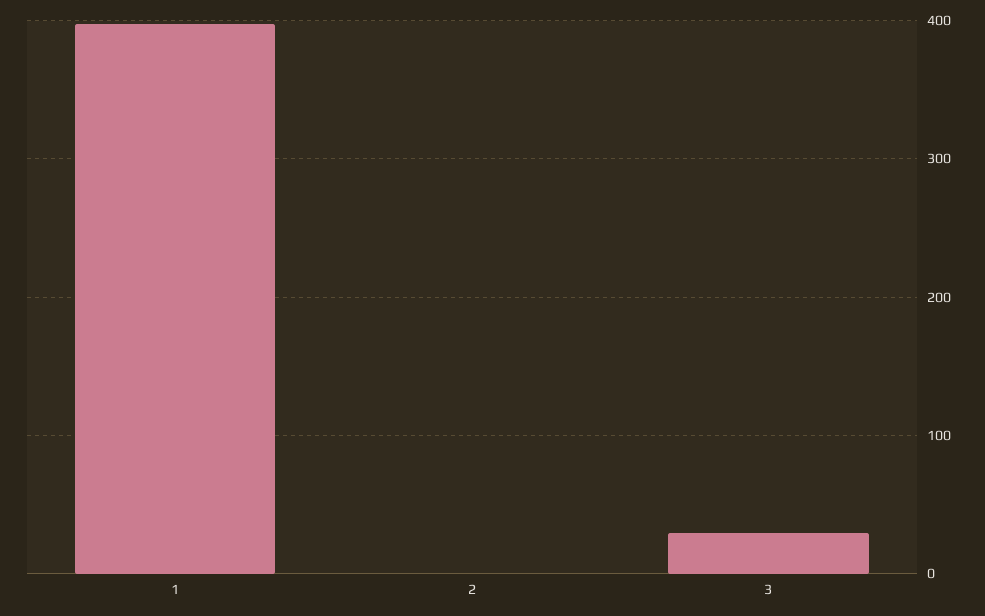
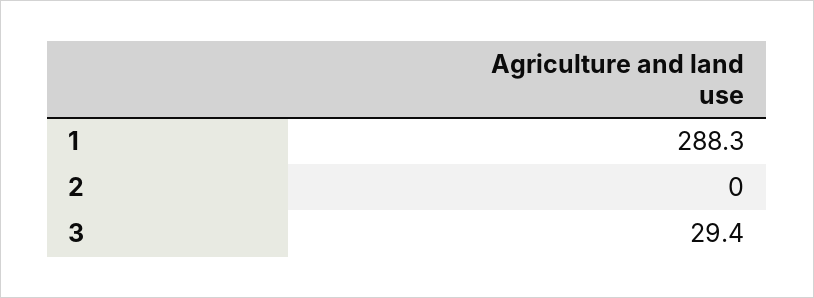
1: 400 -> 288.3

